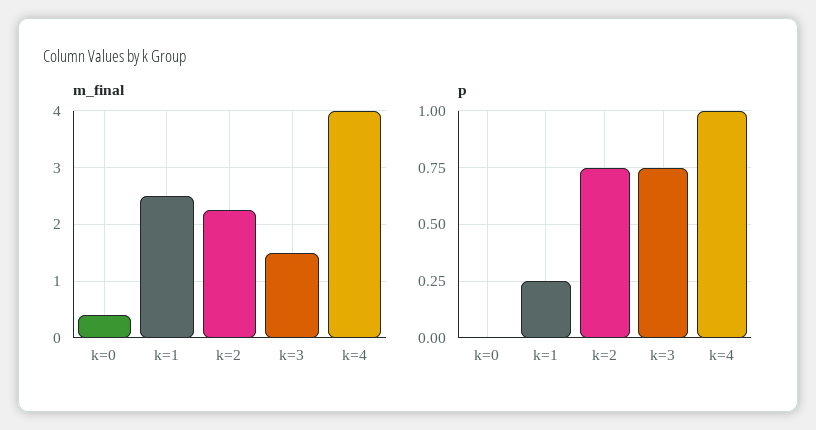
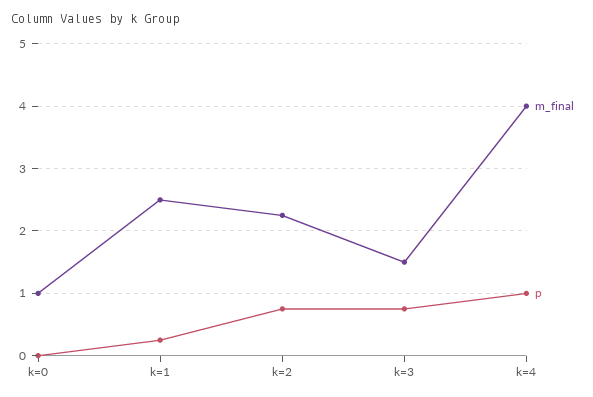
m_final, k=0: 0.4 -> 1

